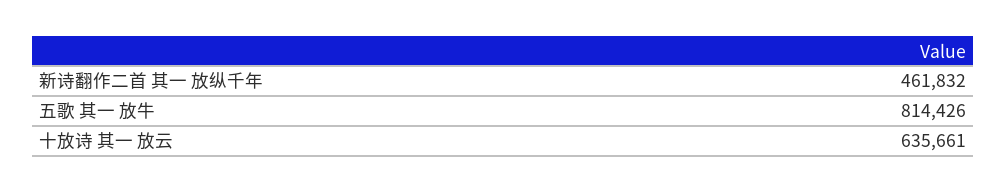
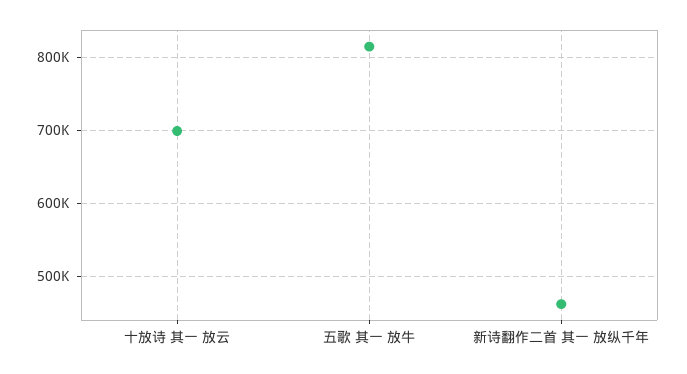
十放诗 其一 放云: 635661 -> 700000

